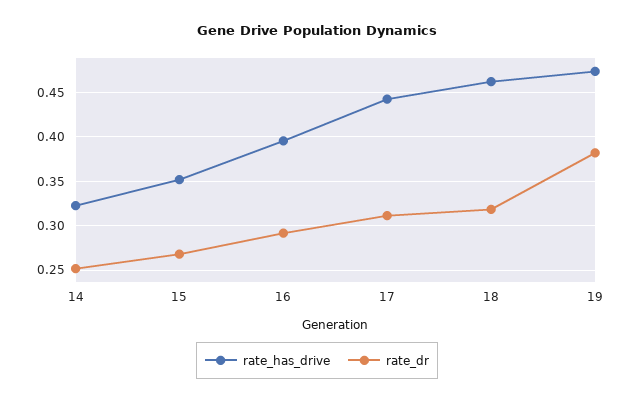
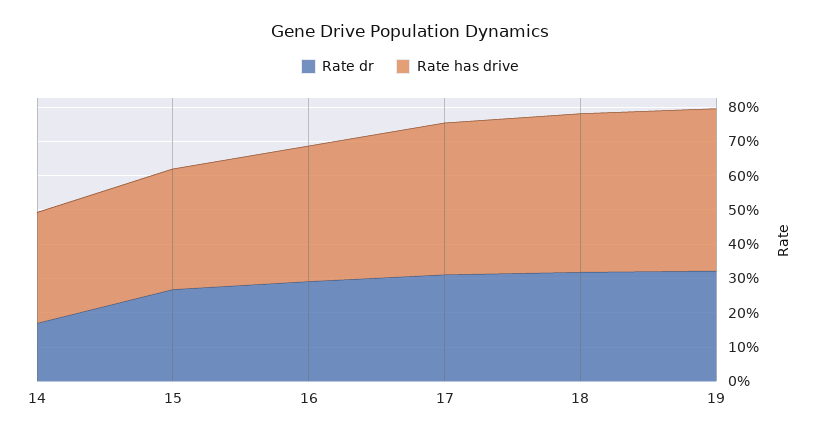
rate_dr, 14: 0.25 -> 0.175
rate_dr, 19: 0.38 -> 0.325

